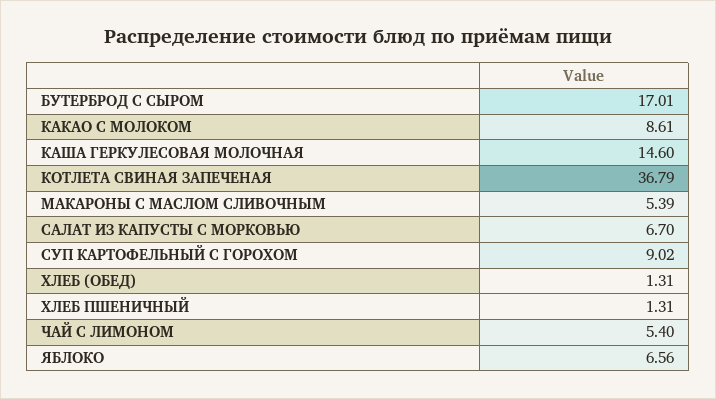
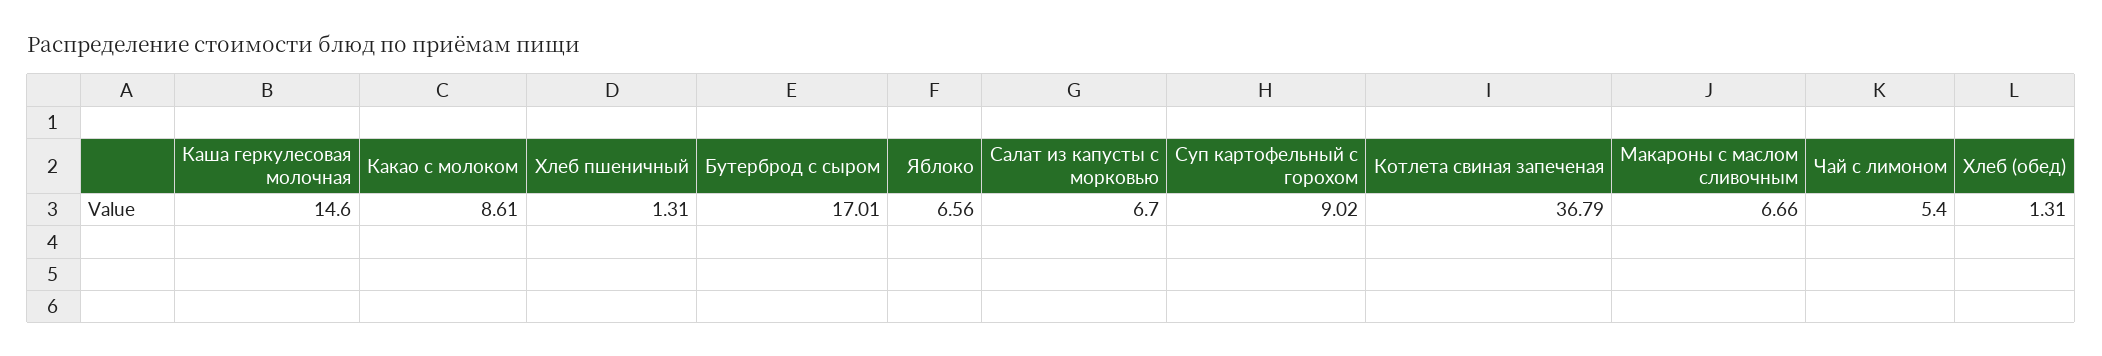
МАКАРОНЫ С МАСЛОМ СЛИВОЧНЫМ: 5.39 -> 6.66

